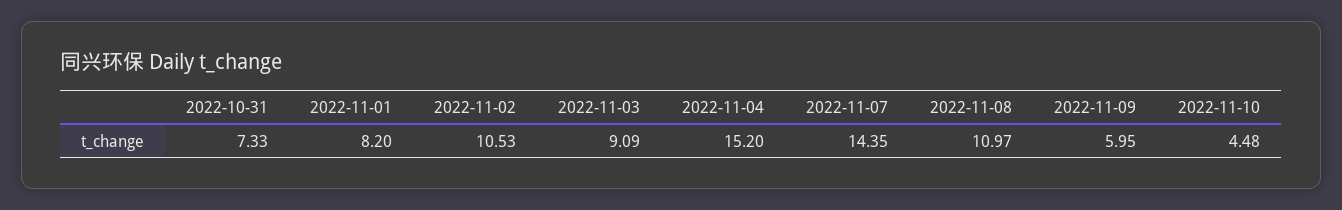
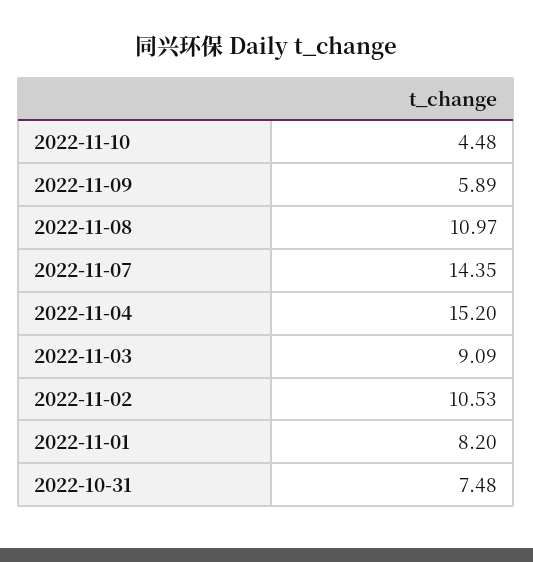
2022-10-31: 7.33 -> 7.48
2022-11-09: 5.95 -> 5.89

